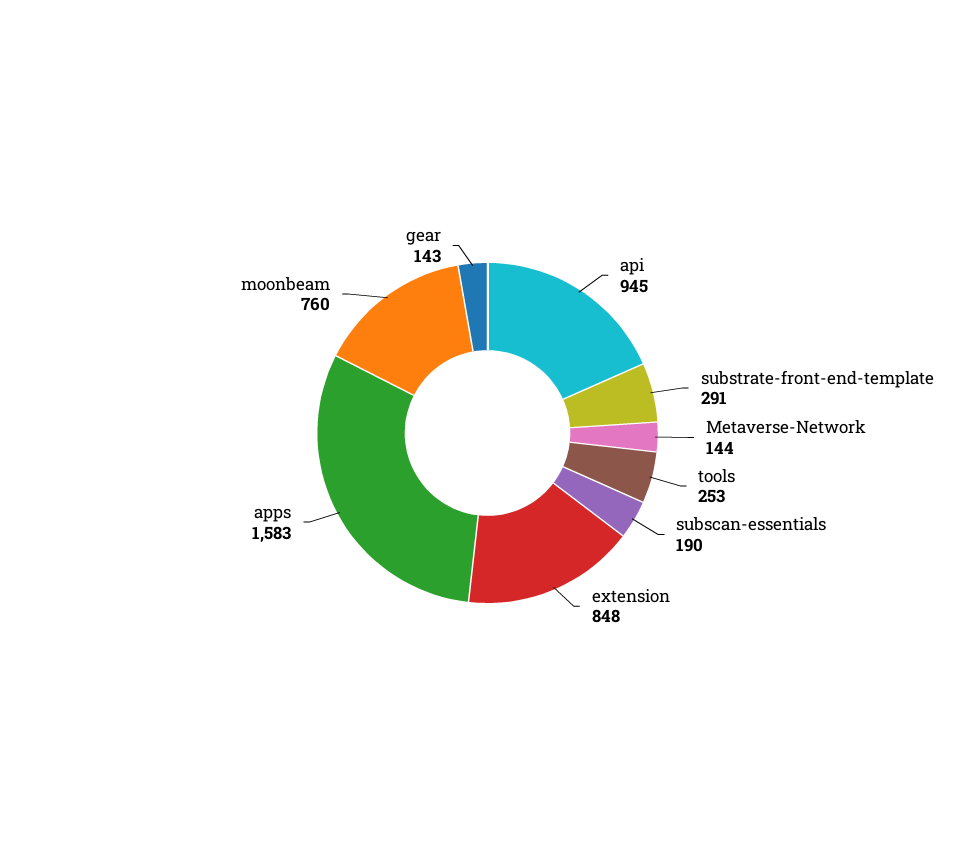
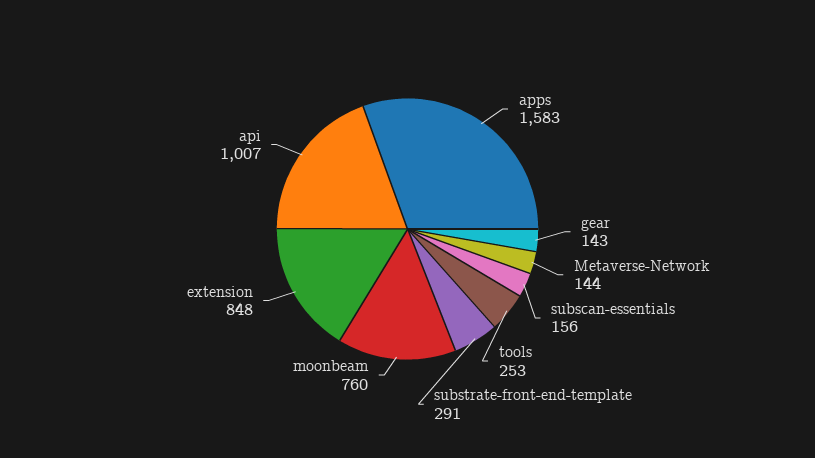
api: 945 -> 1007
subscan-essentials: 190 -> 156

